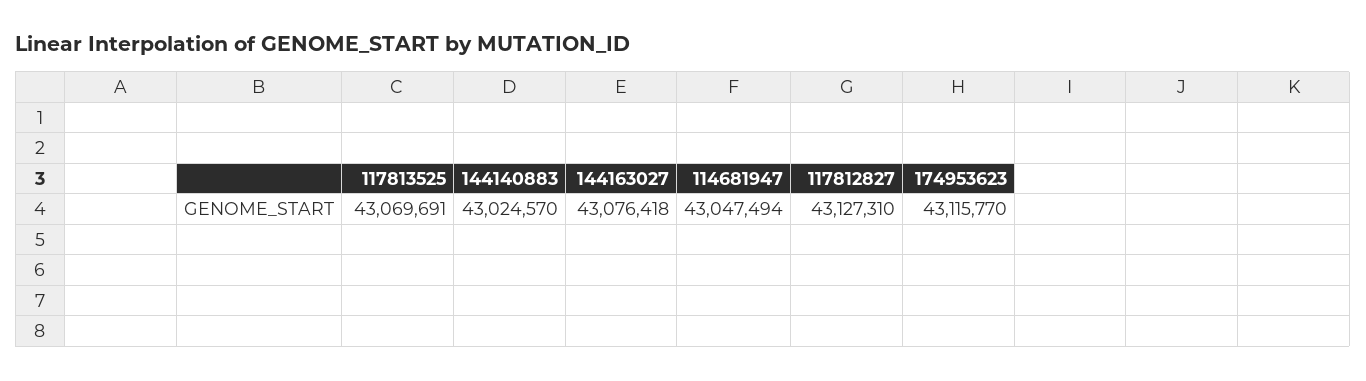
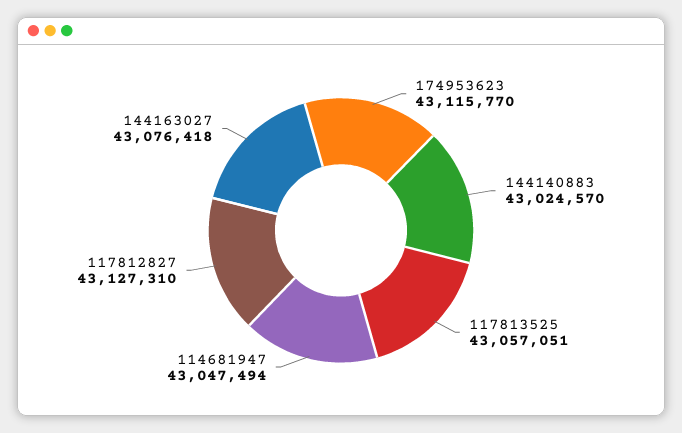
117813525: 43069691 -> 43057051

